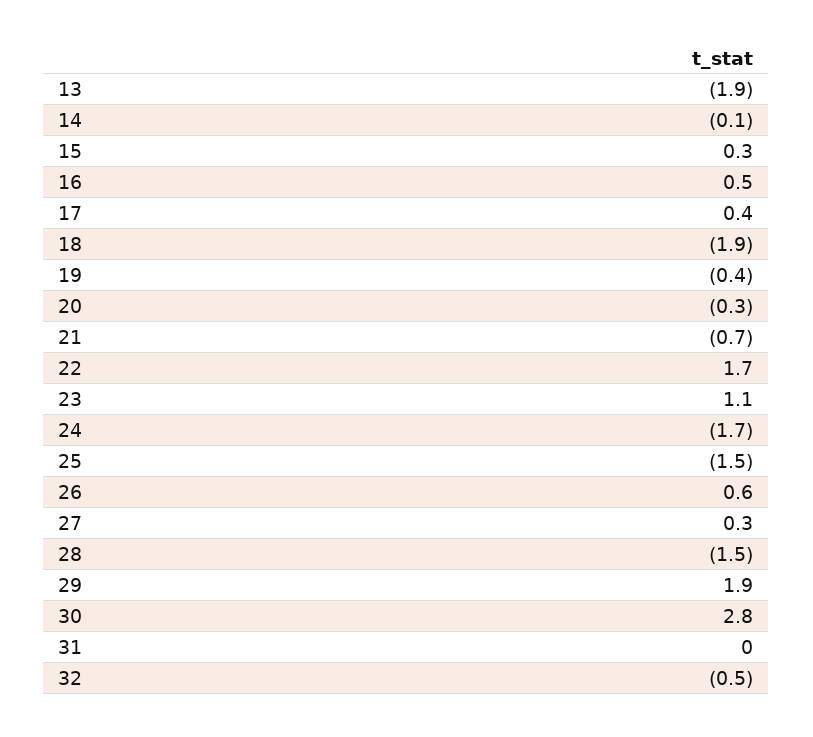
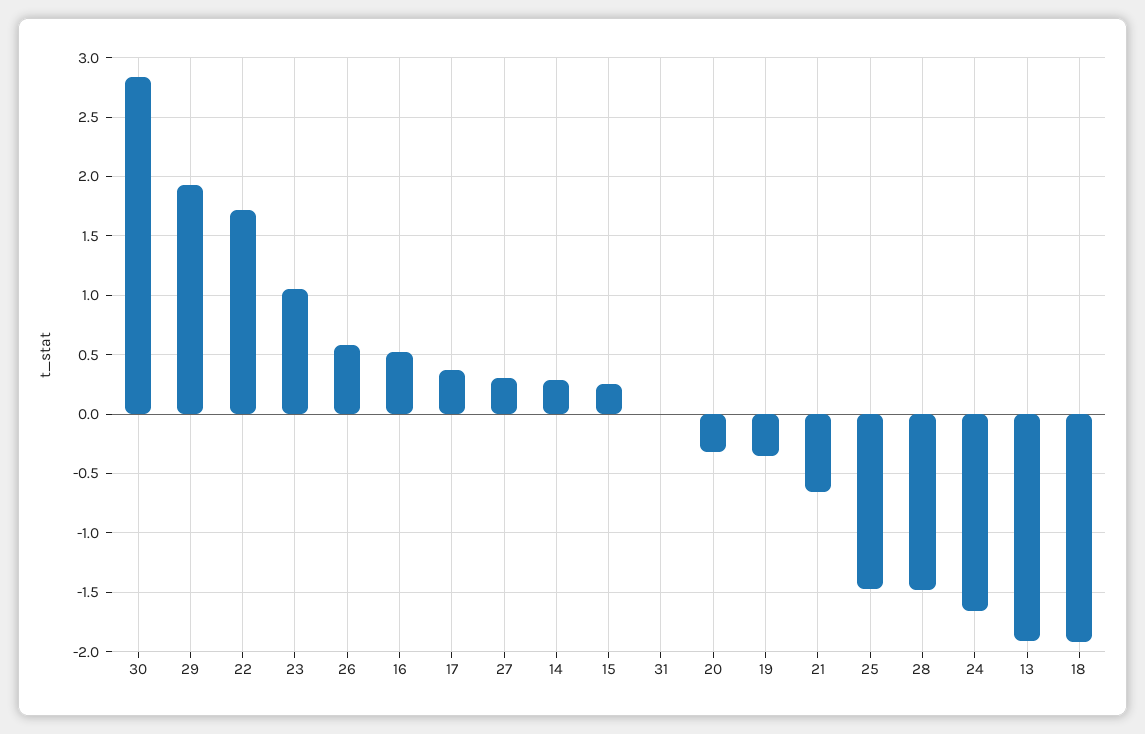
14: -0.1 -> 0.3
32: -0.5 -> none

